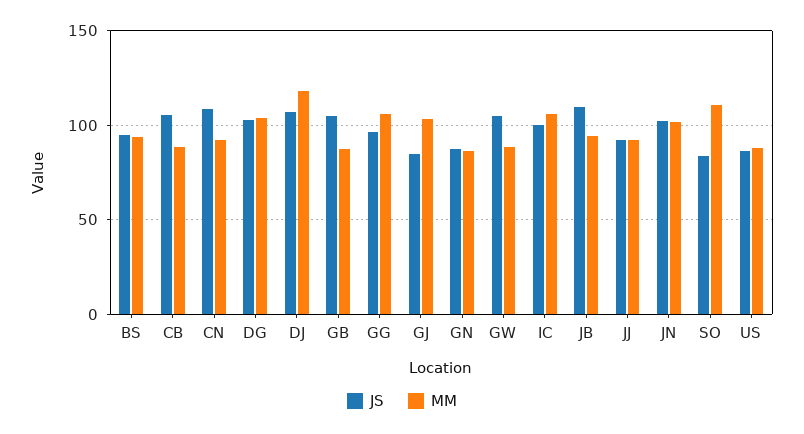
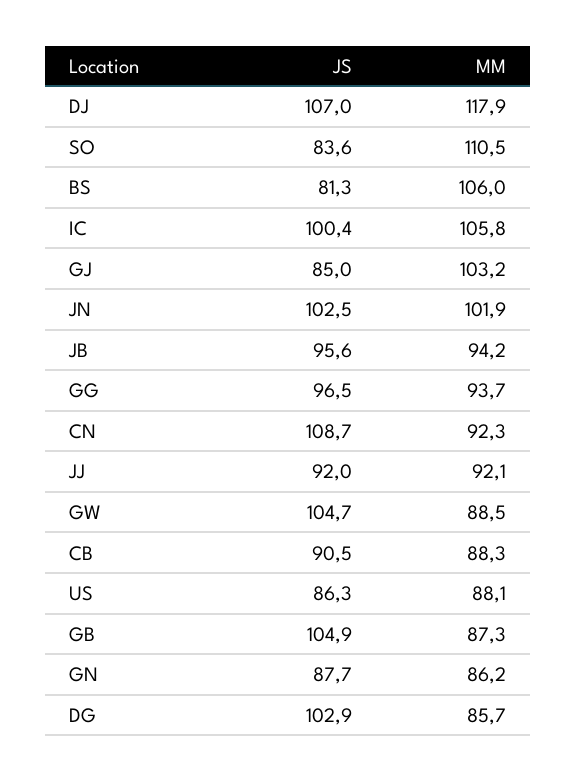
JS, BS: 95 -> 81.3
MM, BS: 95 -> 106
JS, CB: 105 -> 90.5
MM, DG: 105 -> 85.7
MM, GG: 105 -> 93.7
JS, JB: 110 -> 95.6

